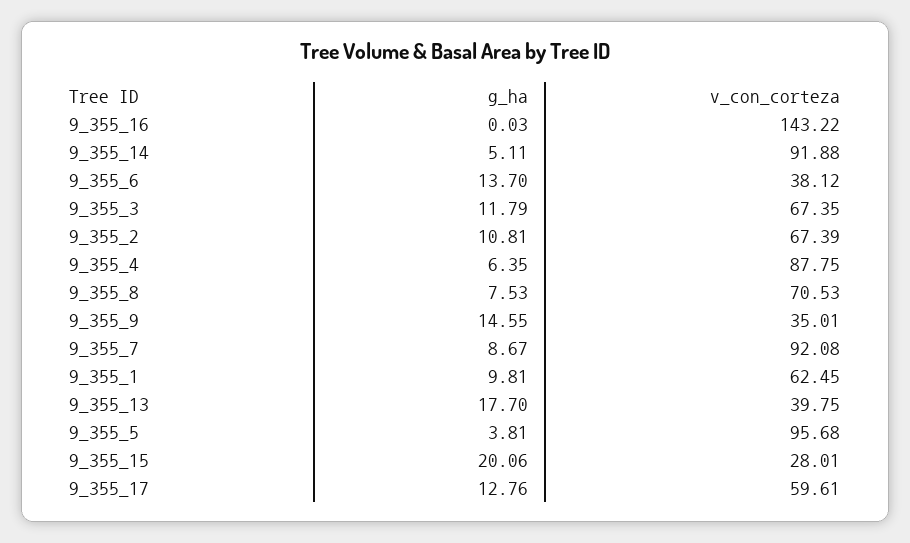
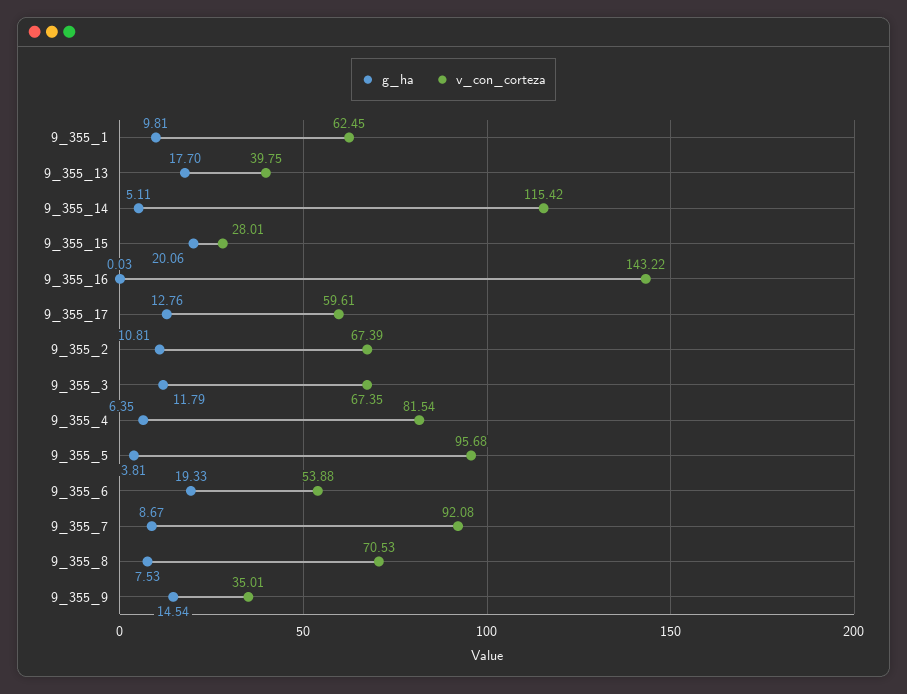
v_con_corteza, 9_355_14: 91.88 -> 115.42
g_ha, 9_355_6: 13.7 -> 19.33
v_con_corteza, 9_355_6: 38.12 -> 53.88
v_con_corteza, 9_355_4: 87.75 -> 81.54
g_ha, 9_355_9: 14.55 -> 14.54

